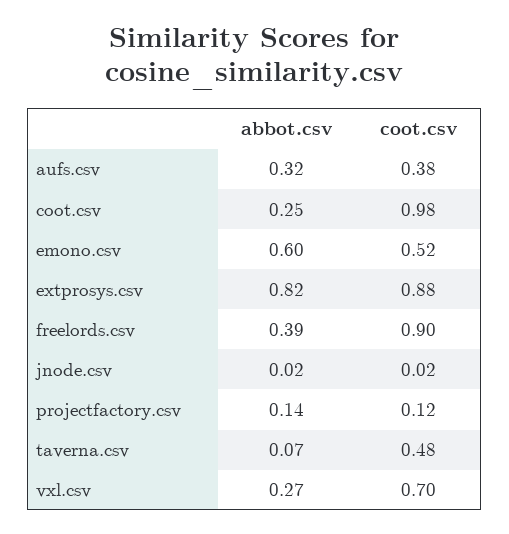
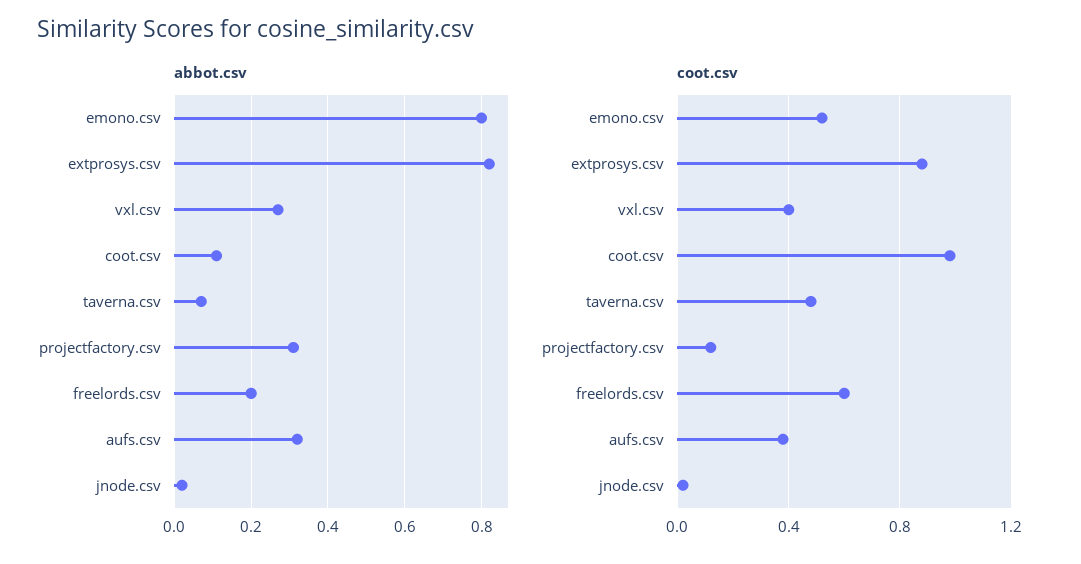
abbot.csv, coot.csv: 0.25 -> 0.1
abbot.csv, emono.csv: 0.6 -> 0.8
abbot.csv, freelords.csv: 0.39 -> 0.2
coot.csv, freelords.csv: 0.9 -> 0.6
abbot.csv, projectfactory.csv: 0.14 -> 0.3
coot.csv, vxl.csv: 0.7 -> 0.4

